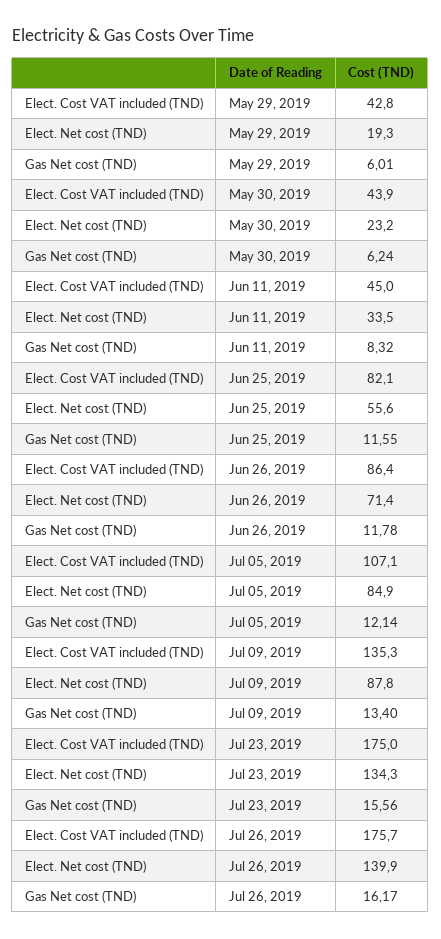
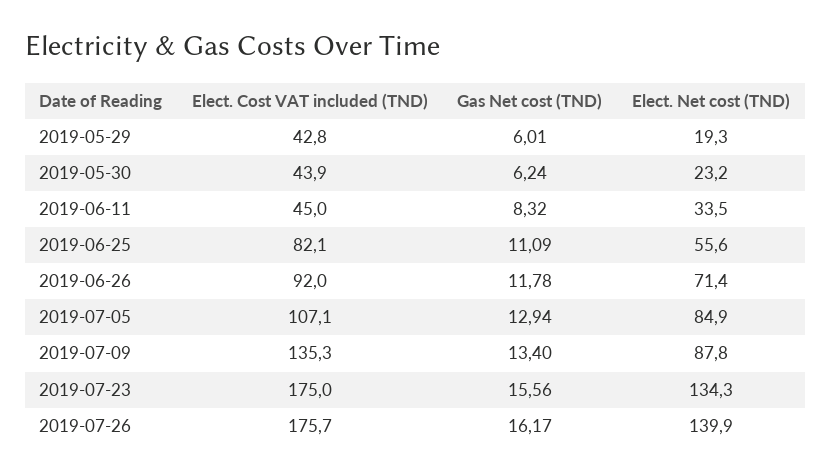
Gas Net cost (TND), Jun 25, 2019: 11.55 -> 11.09
Elect. Cost VAT included (TND), Jun 26, 2019: 86.4 -> 92
Gas Net cost (TND), Jul 05, 2019: 12.14 -> 12.94

